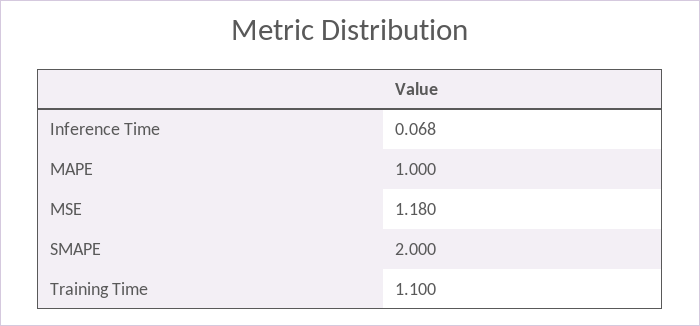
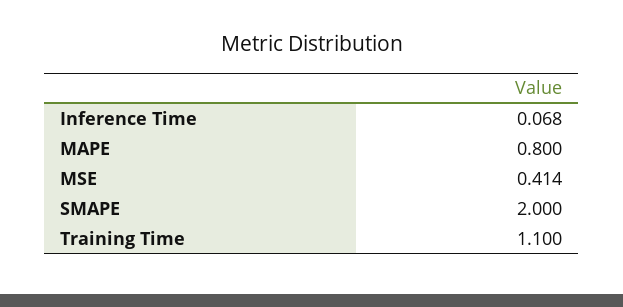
MAPE: 1 -> 0.8
MSE: 1.18 -> 0.414

